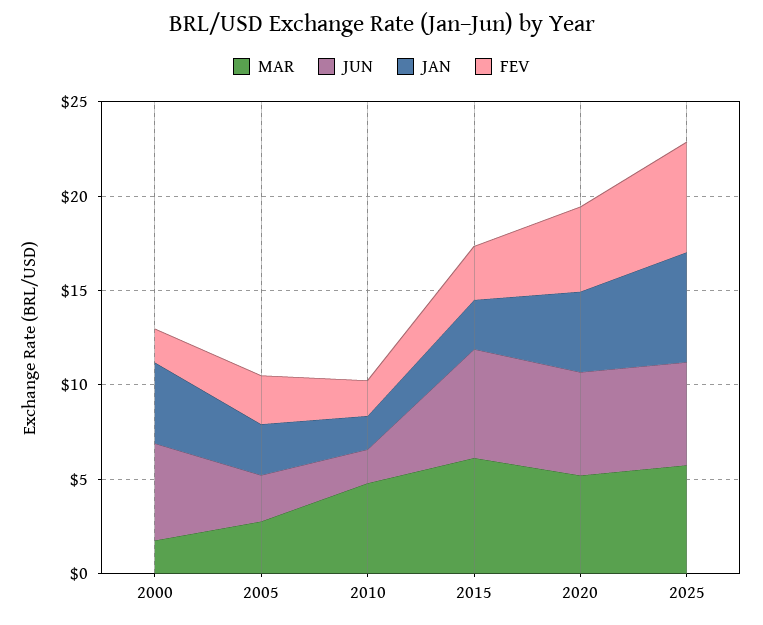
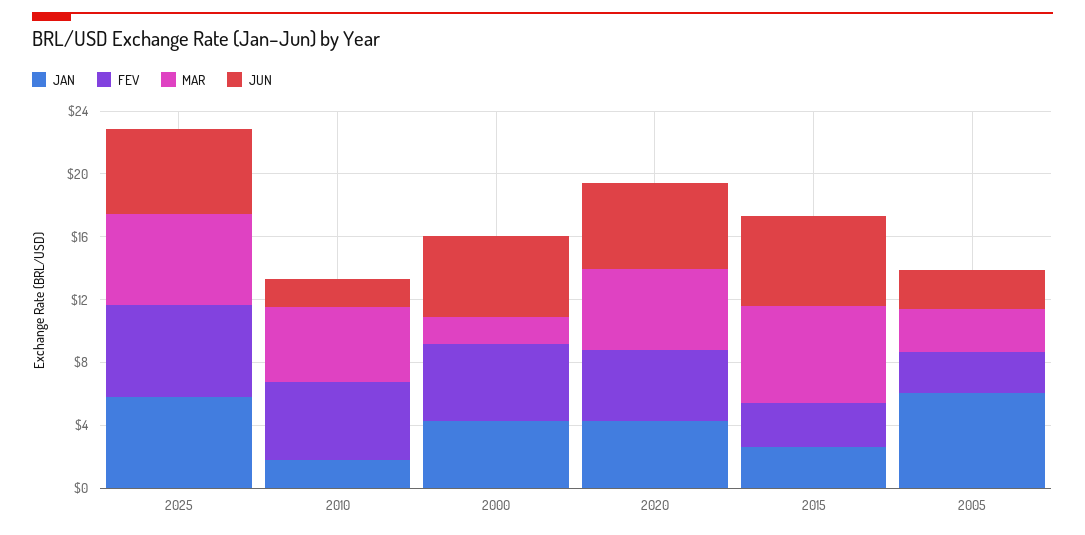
FEV, 2000: 2 -> 5
JAN, 2005: 3 -> 6
FEV, 2010: 2 -> 5

